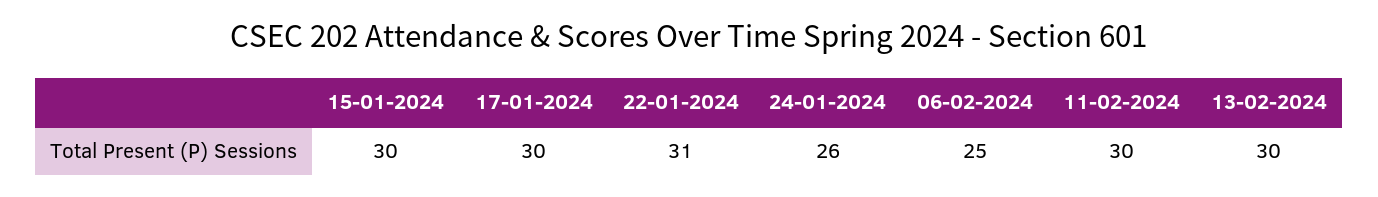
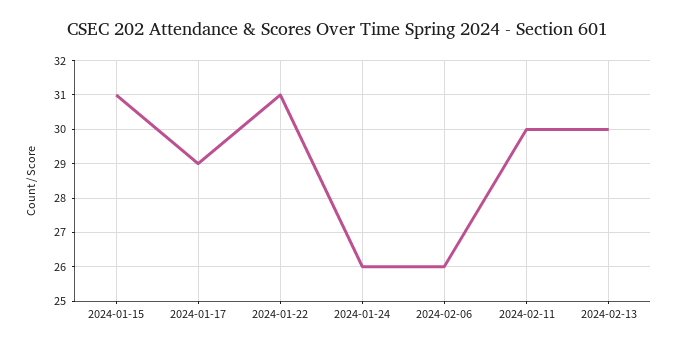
15-01-2024: 30 -> 31
17-01-2024: 30 -> 29
06-02-2024: 25 -> 26

